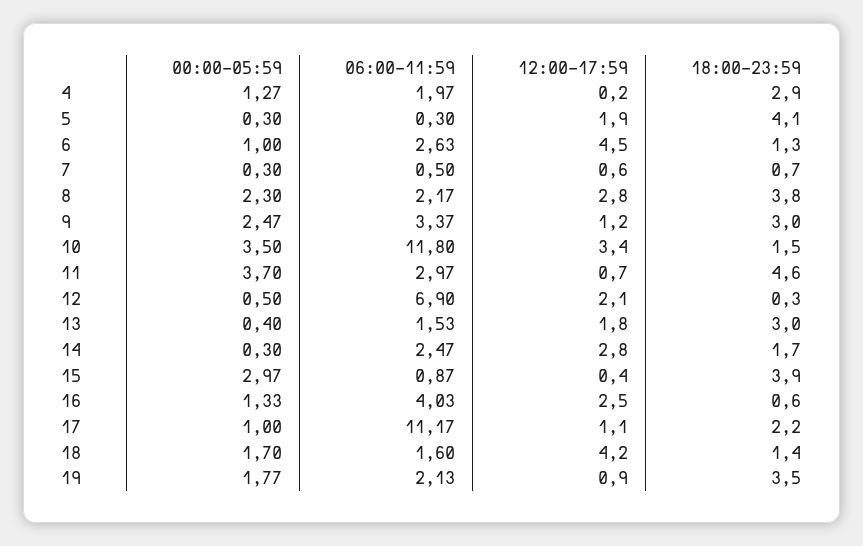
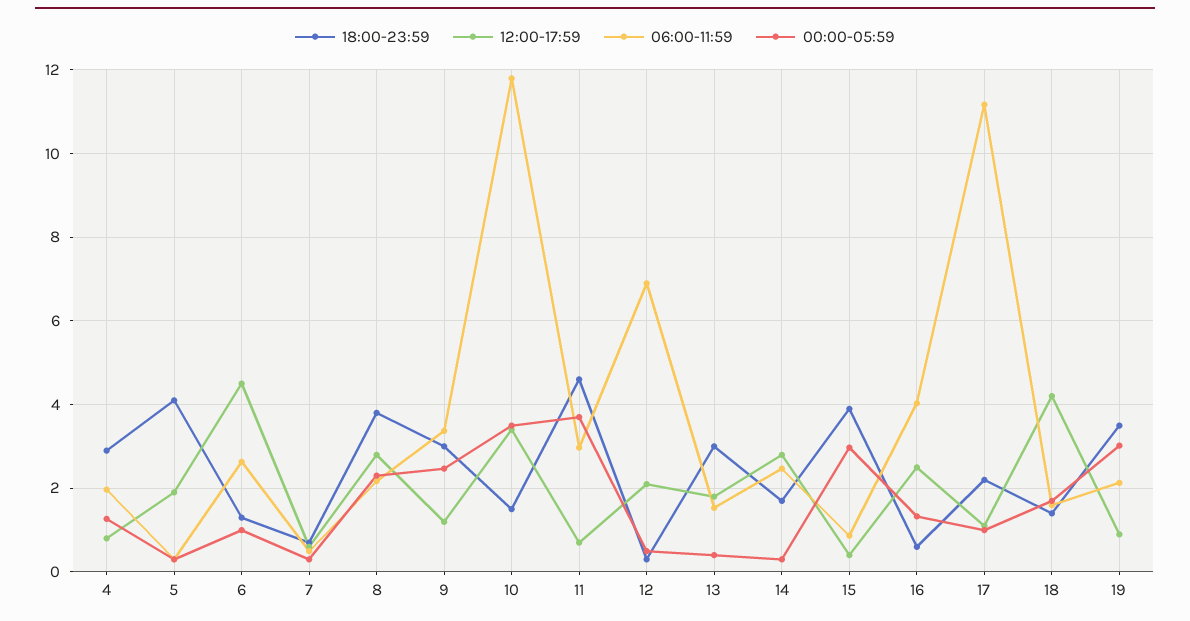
12:00-17:59, 4: 0.2 -> 0.8
00:00-05:59, 19: 1.77 -> 3

